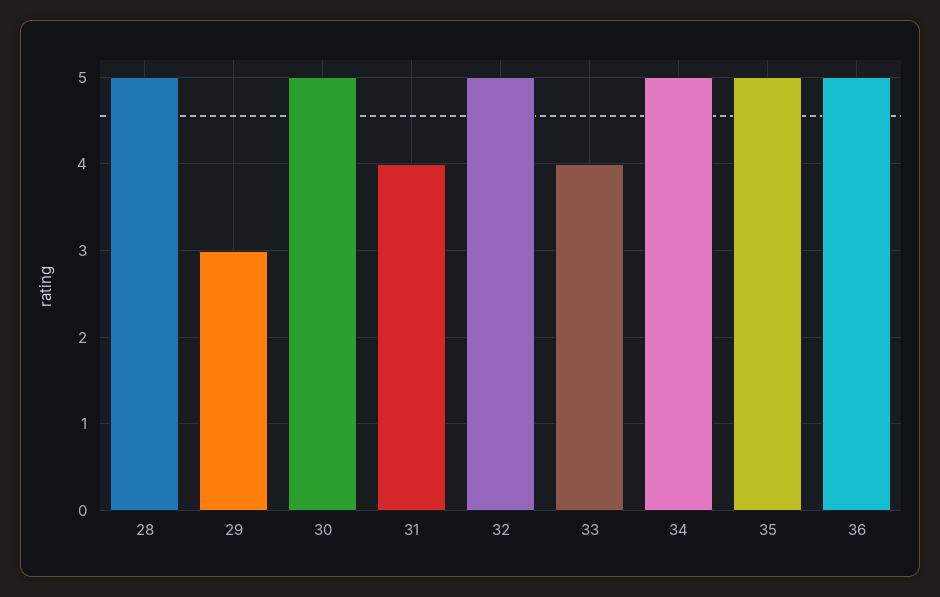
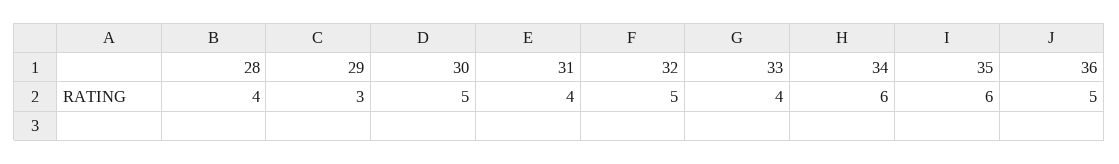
28: 5 -> 4
34: 5 -> 6
35: 5 -> 6

